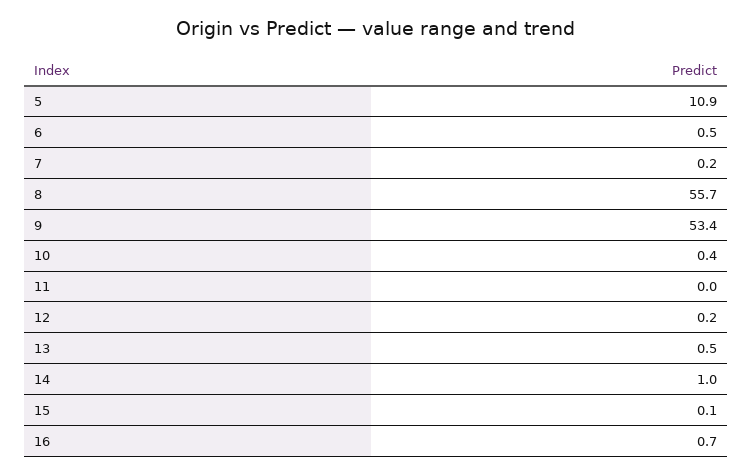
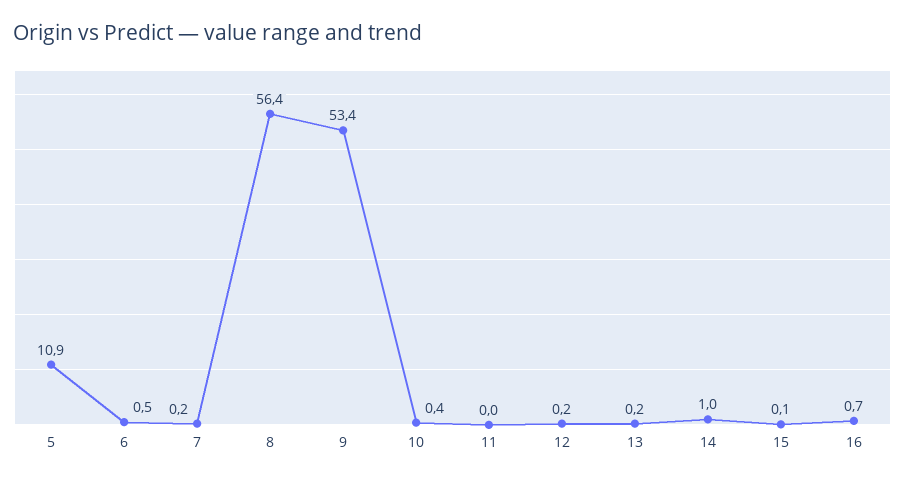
8: 55.7 -> 56.4
13: 0.5 -> 0.2

